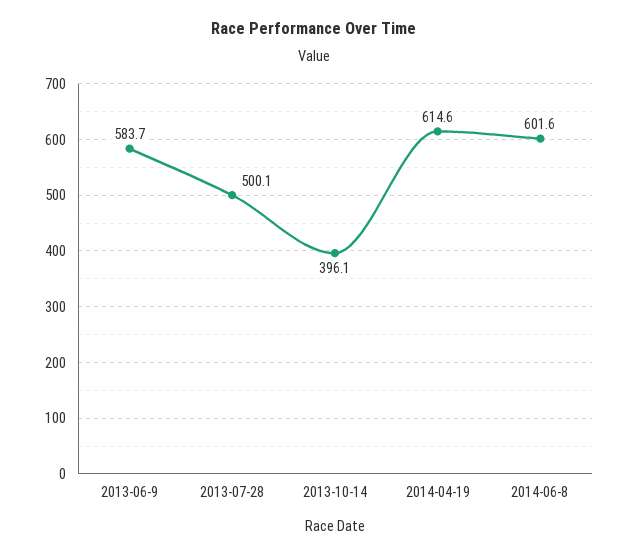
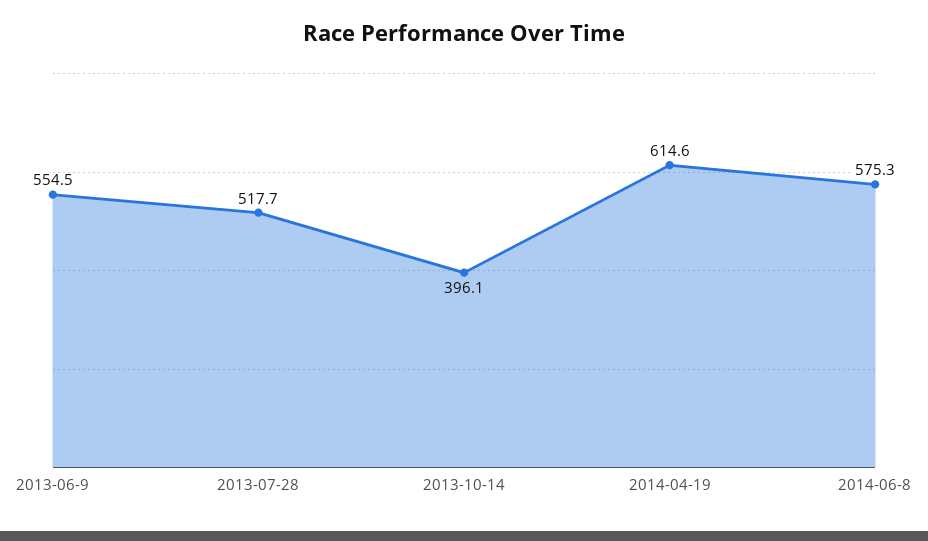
2013-06-9: 583.7 -> 554.5
2013-07-28: 500.1 -> 517.7
2014-06-8: 601.6 -> 575.3

